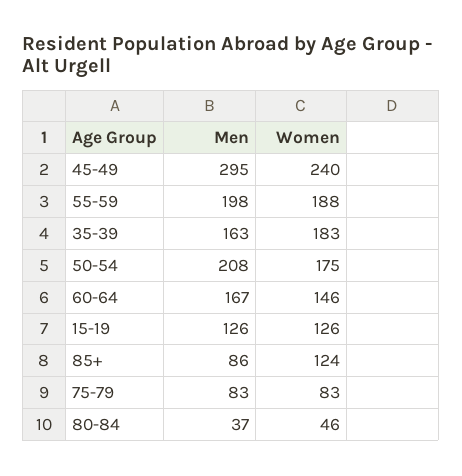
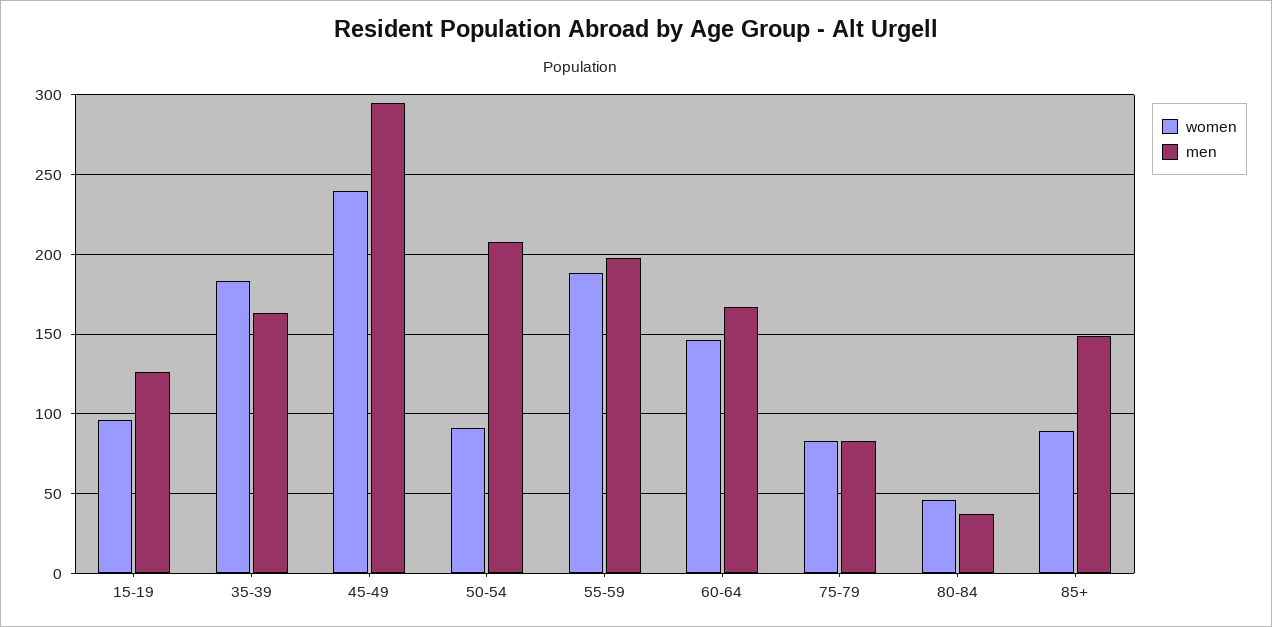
Women, 50-54: 175 -> 90
Women, 15-19: 126 -> 95
Men, 85+: 86 -> 150
Women, 85+: 124 -> 90

